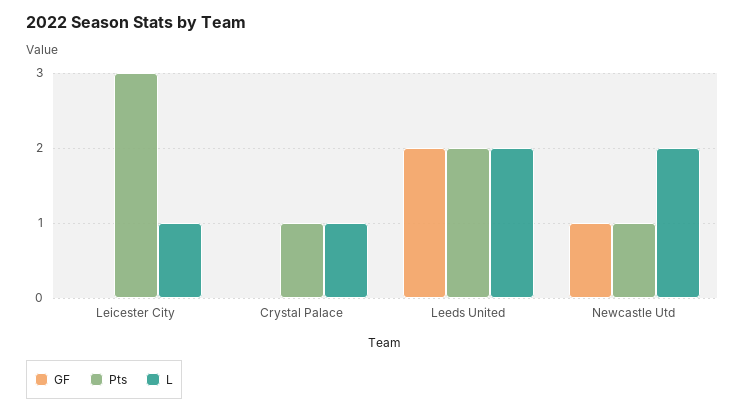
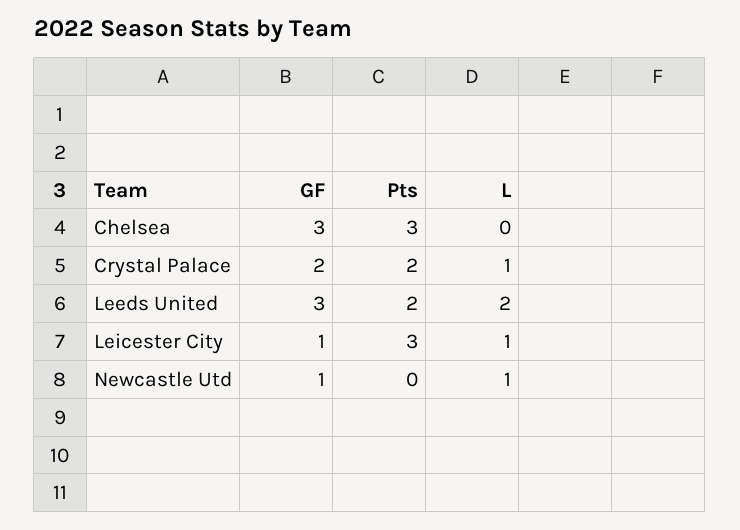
GF, Leicester City: 0 -> 1
GF, Crystal Palace: 0 -> 2
Pts, Crystal Palace: 1 -> 2
GF, Leeds United: 2 -> 3
Pts, Newcastle Utd: 1 -> 0
L, Newcastle Utd: 2 -> 1
GF, Chelsea: none -> 3
Pts, Chelsea: none -> 3
L, Chelsea: none -> 0

